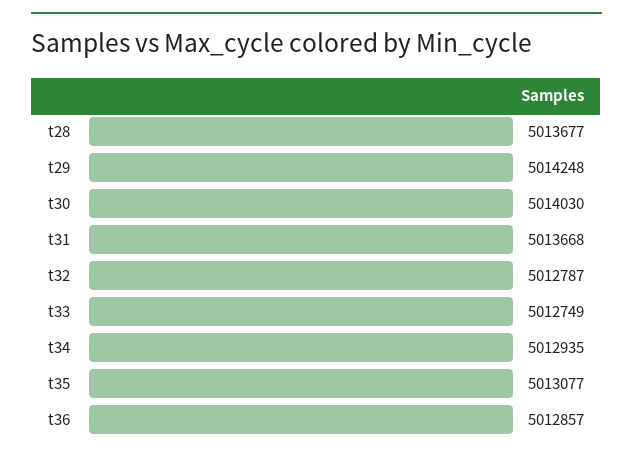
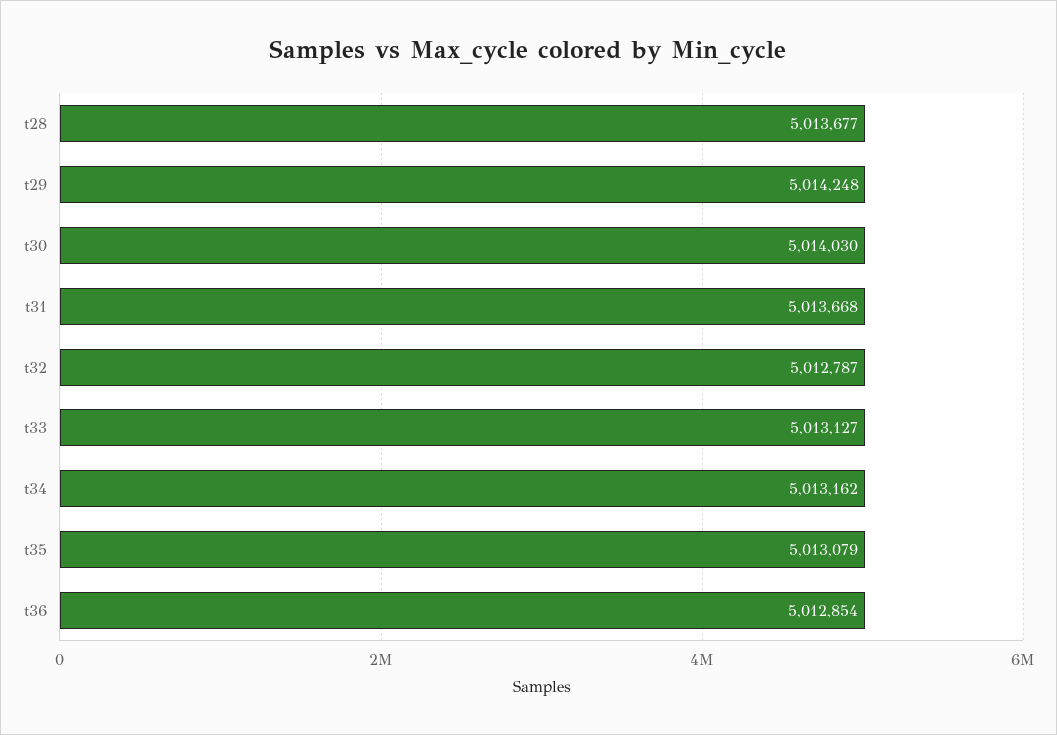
t33: 5012749 -> 5013127
t34: 5012935 -> 5013162
t35: 5013077 -> 5013079
t36: 5012857 -> 5012854

